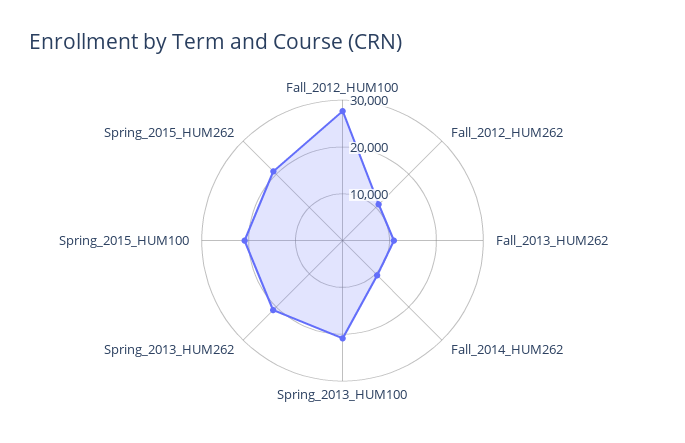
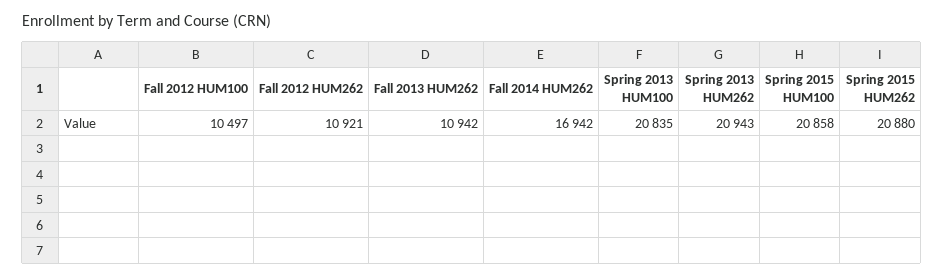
Fall_2012_HUM100: 28000 -> 10497
Fall_2014_HUM262: 10000 -> 16942

